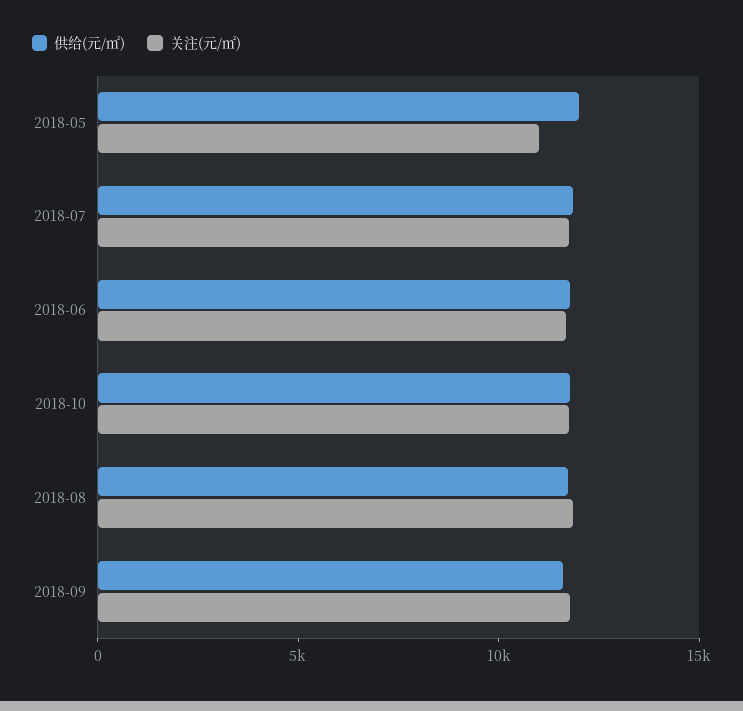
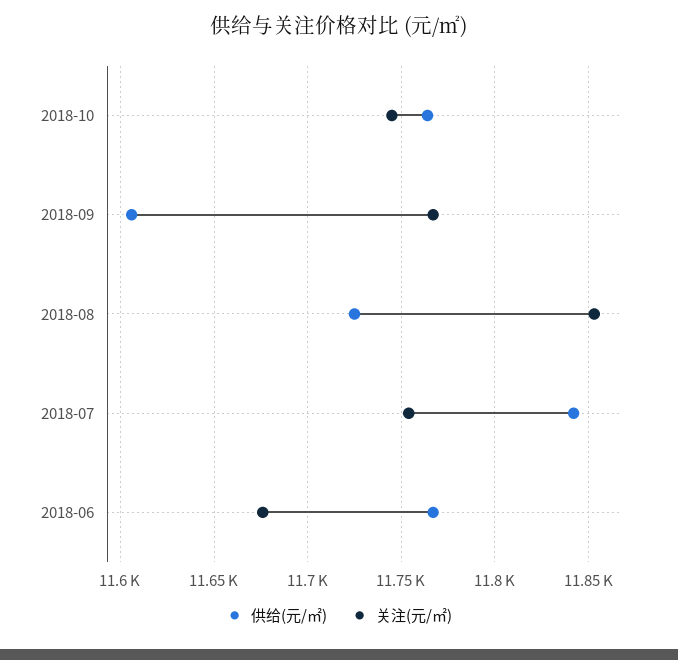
供给(元/㎡), 2018-05: 12000 -> none
关注(元/㎡), 2018-05: 11000 -> none

